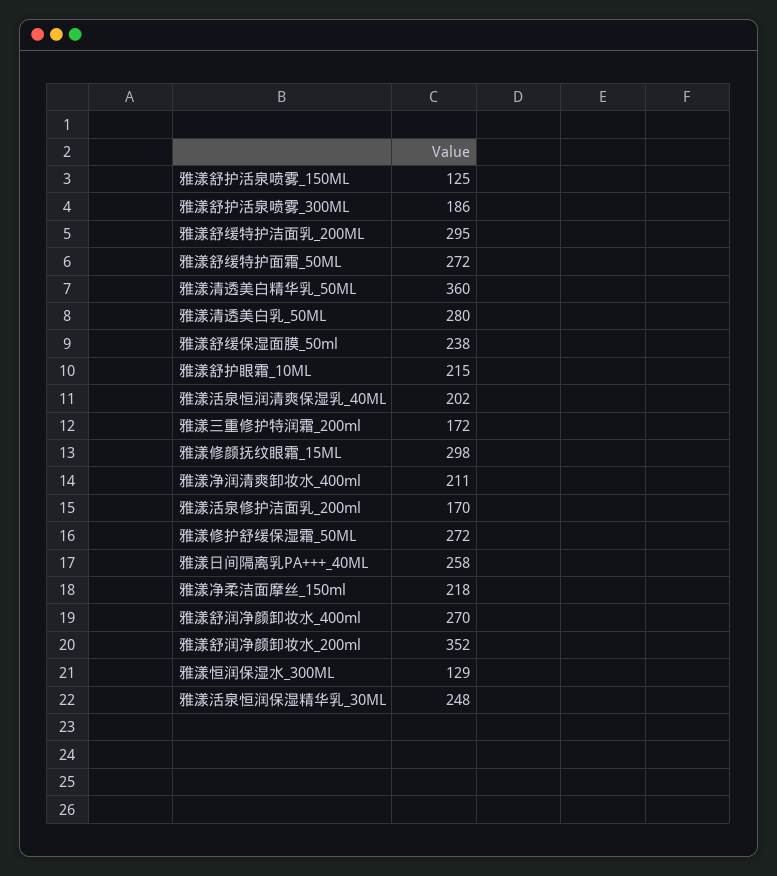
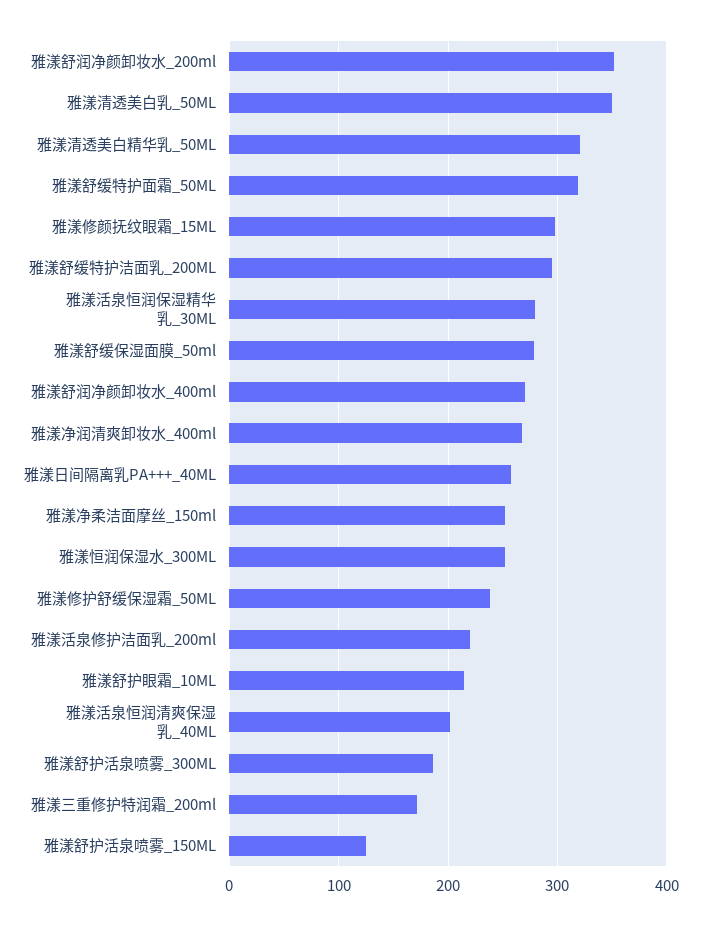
雅漾舒缓特护面霜_50ML: 272 -> 320
雅漾清透美白精华乳_50ML: 360 -> 320
雅漾清透美白乳_50ML: 280 -> 350
雅漾舒缓保湿面膜_50ml: 238 -> 280
雅漾净润清爽卸妆水_400ml: 211 -> 270
雅漾活泉修护洁面乳_200ml: 170 -> 220
雅漾修护舒缓保湿霜_50ML: 272 -> 240
雅漾净柔洁面摩丝_150ml: 218 -> 250
雅漾恒润保湿水_300ML: 129 -> 250
雅漾活泉恒润保湿精华乳_30ML: 248 -> 280

